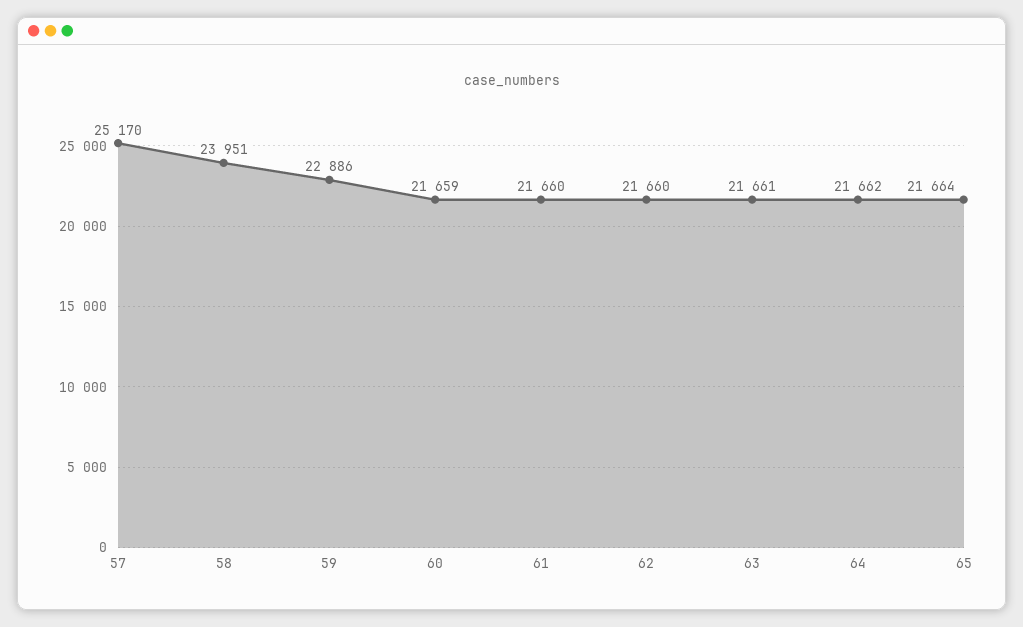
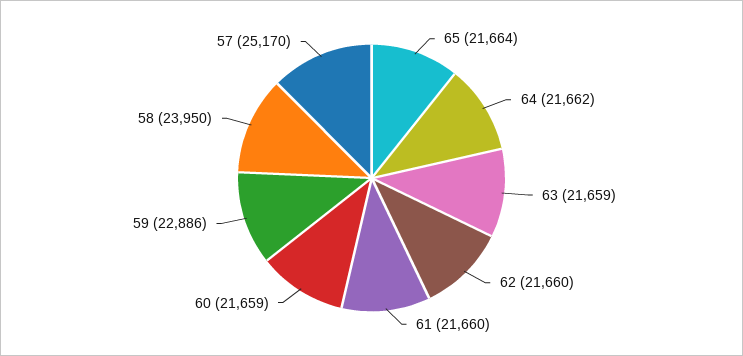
58: 23951 -> 23950
63: 21661 -> 21659

